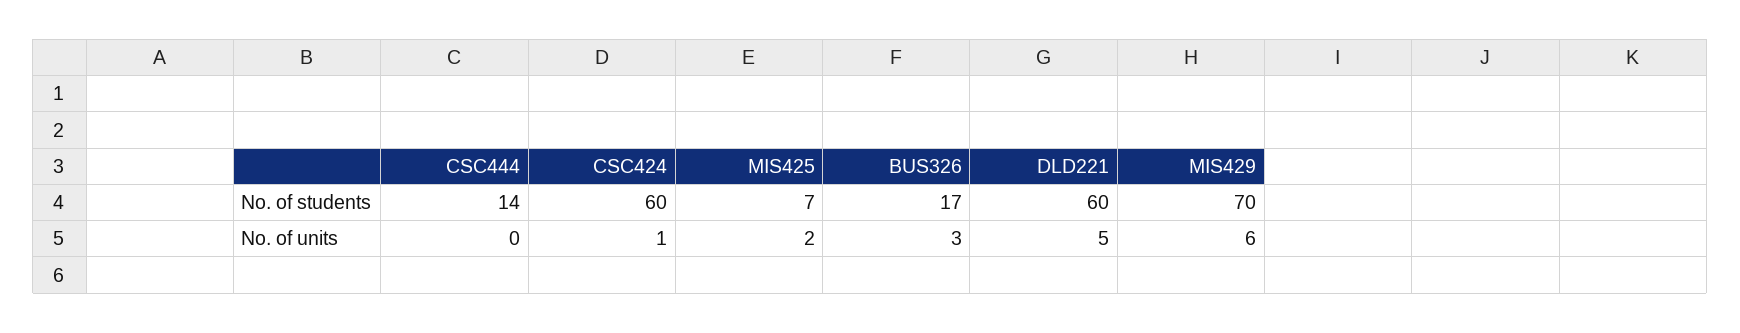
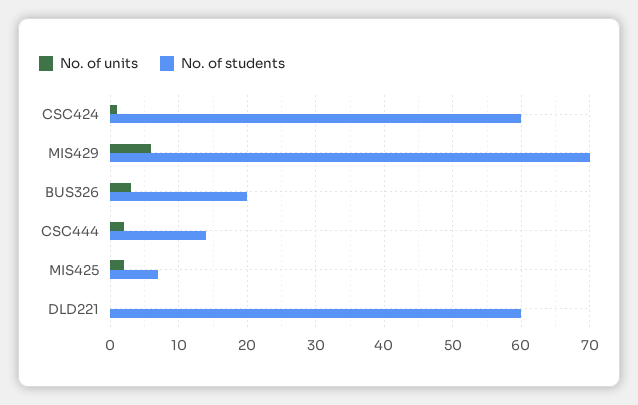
No. of students, BUS326: 17 -> 20
No. of units, CSC444: 0 -> 2
No. of units, DLD221: 5 -> 0

